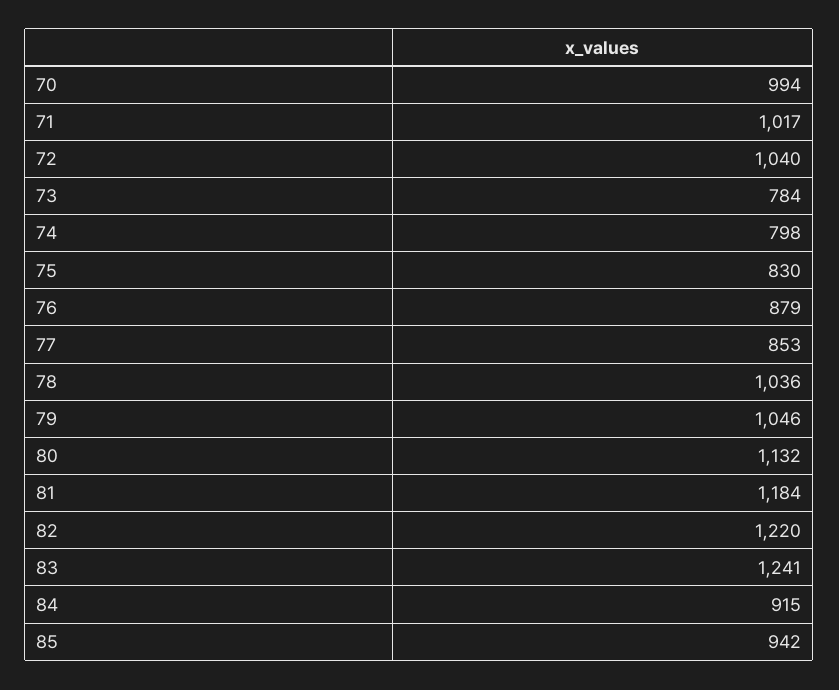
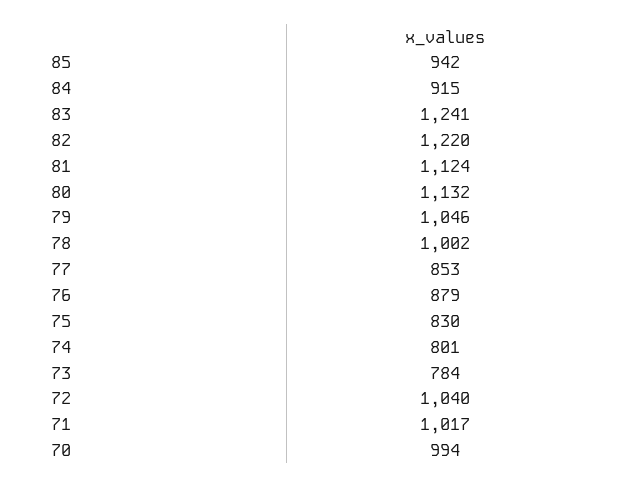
74: 798 -> 801
78: 1036 -> 1002
81: 1184 -> 1124

